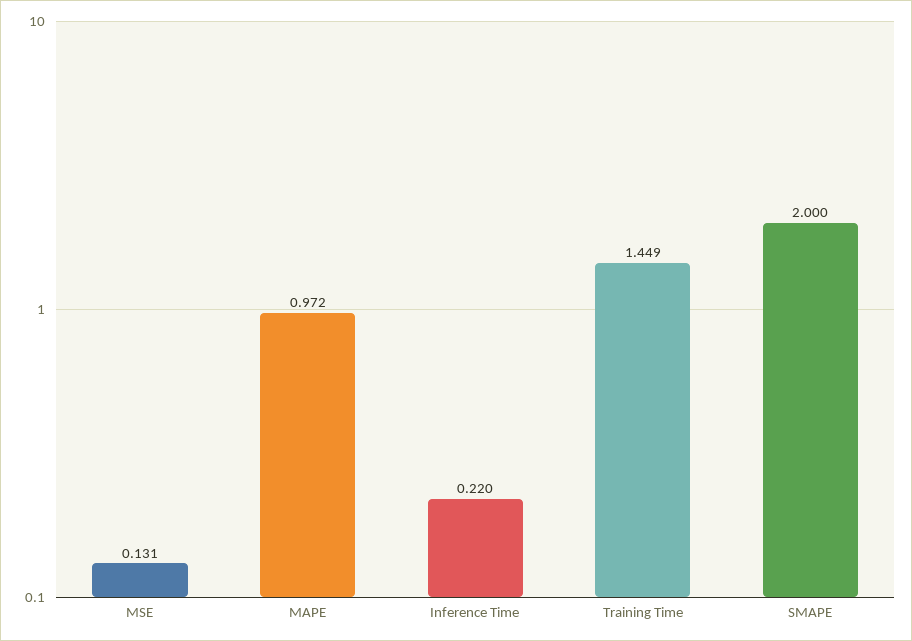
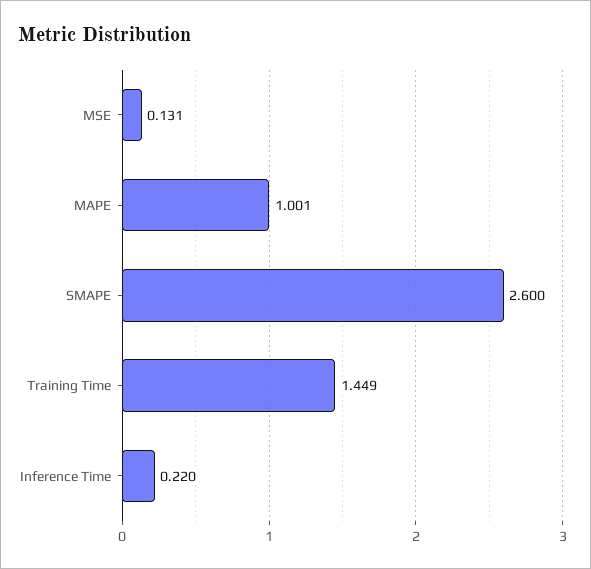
MAPE: 0.972 -> 1.001
SMAPE: 2 -> 2.6

